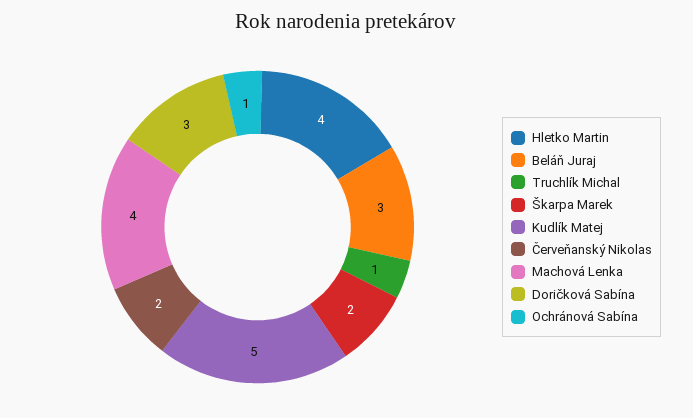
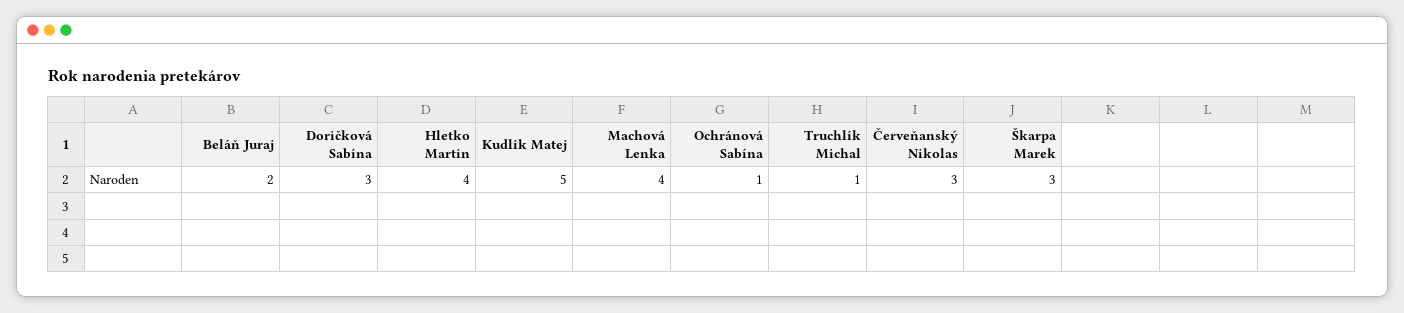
Beláň Juraj: 3 -> 2
Škarpa Marek: 2 -> 3
Červeňanský Nikolas: 2 -> 3

